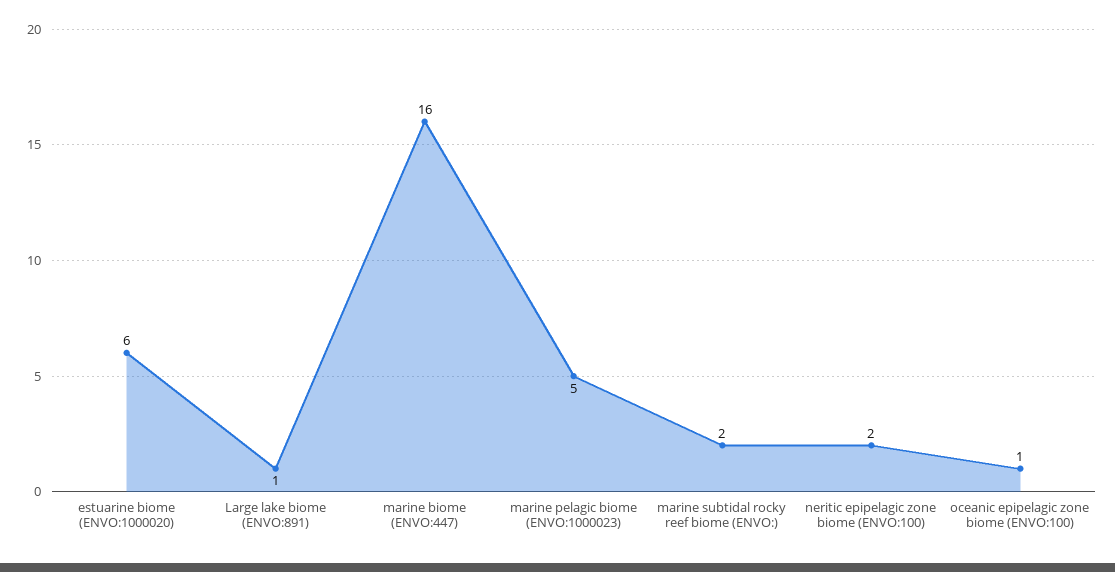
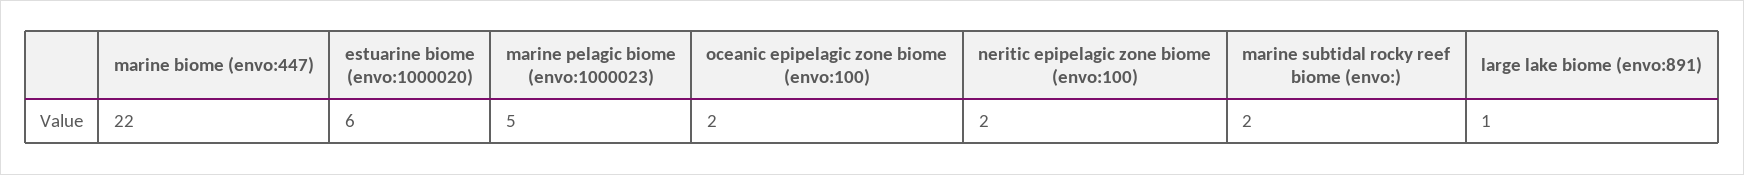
marine biome (ENVO:447): 16 -> 22
oceanic epipelagic zone biome (ENVO:100): 1 -> 2

